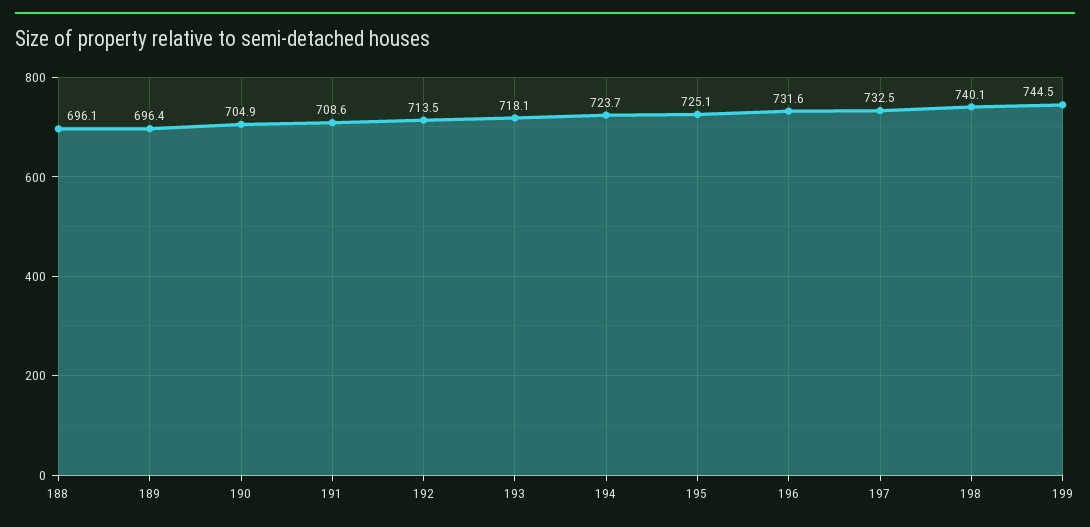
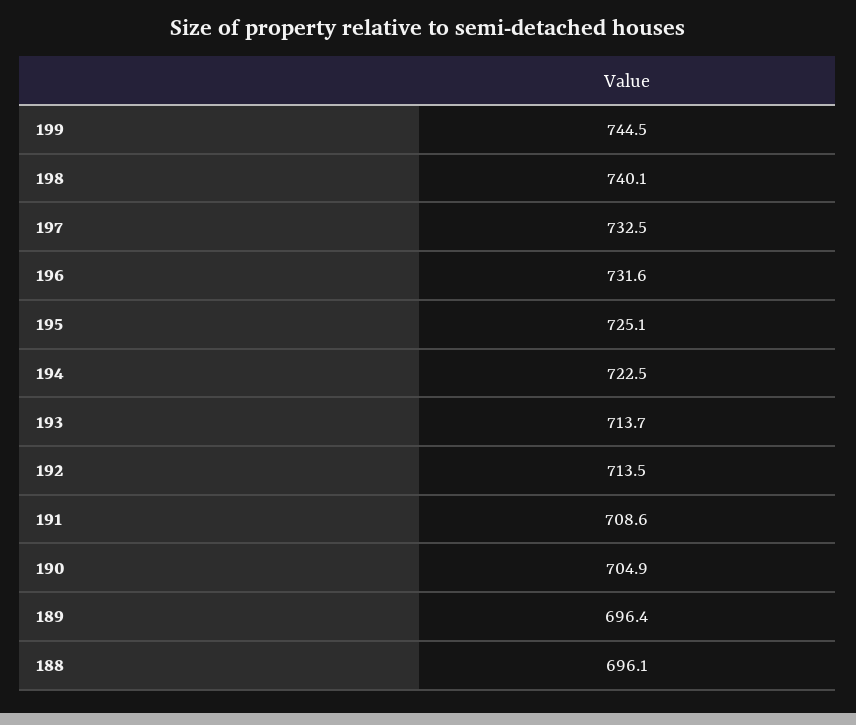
193: 718.1 -> 713.7
194: 723.7 -> 722.5

